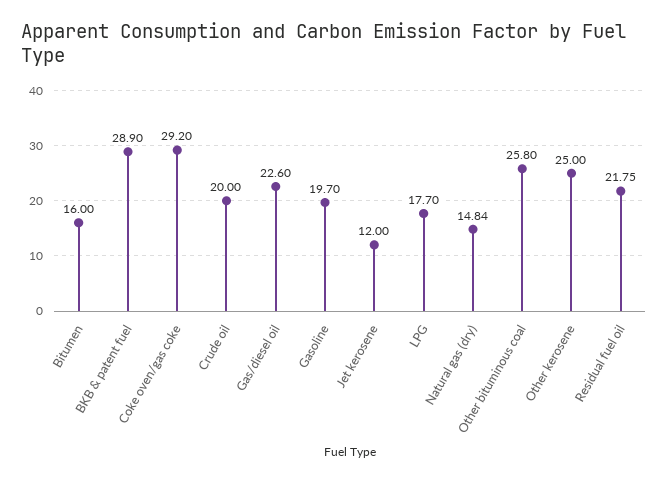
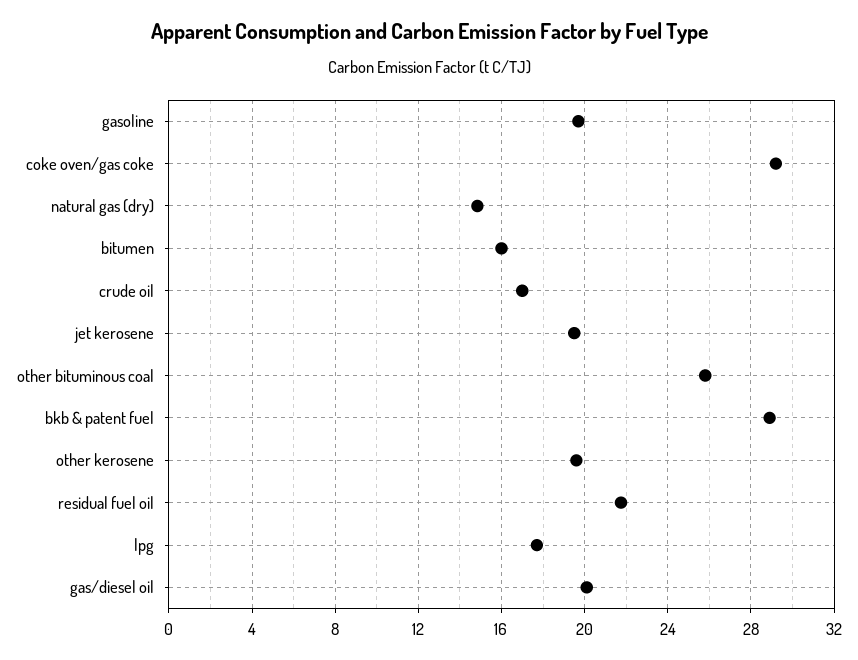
Crude oil: 20 -> 17
Gas/diesel oil: 22.6 -> 20
Jet kerosene: 12 -> 19.5
Other kerosene: 25 -> 19.5

